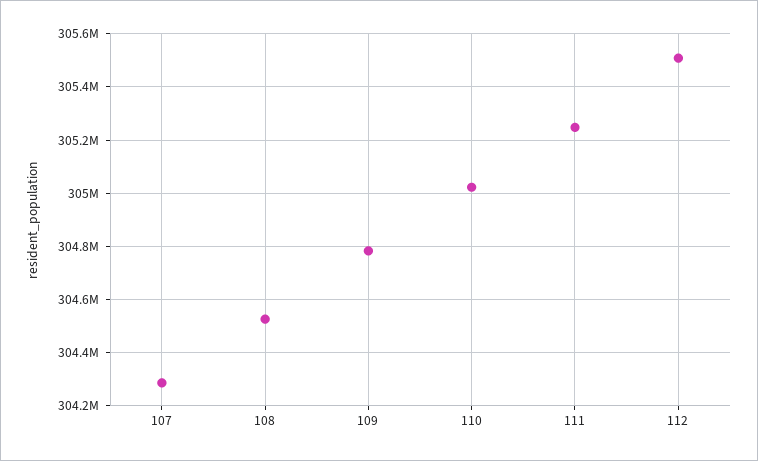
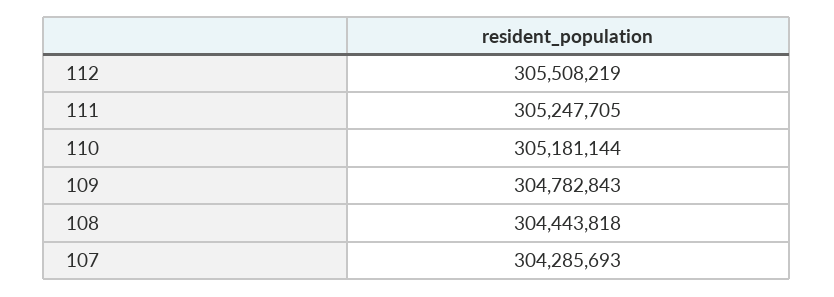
108: 304525000 -> 304443818
110: 305025000 -> 305181144

